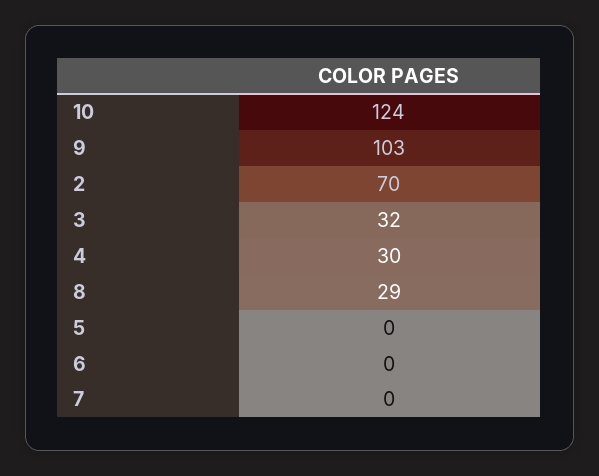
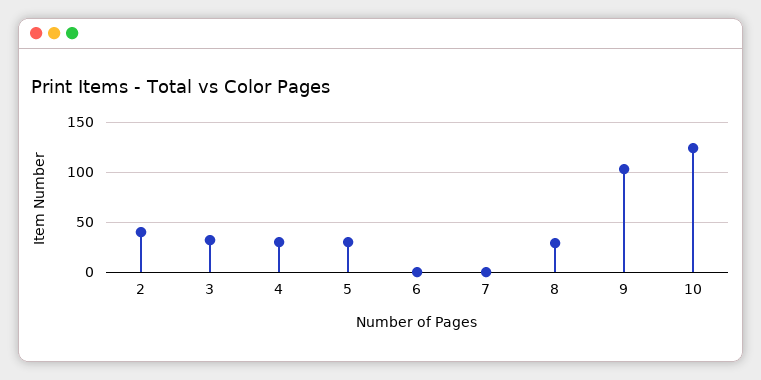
2: 70 -> 40
5: 0 -> 30

